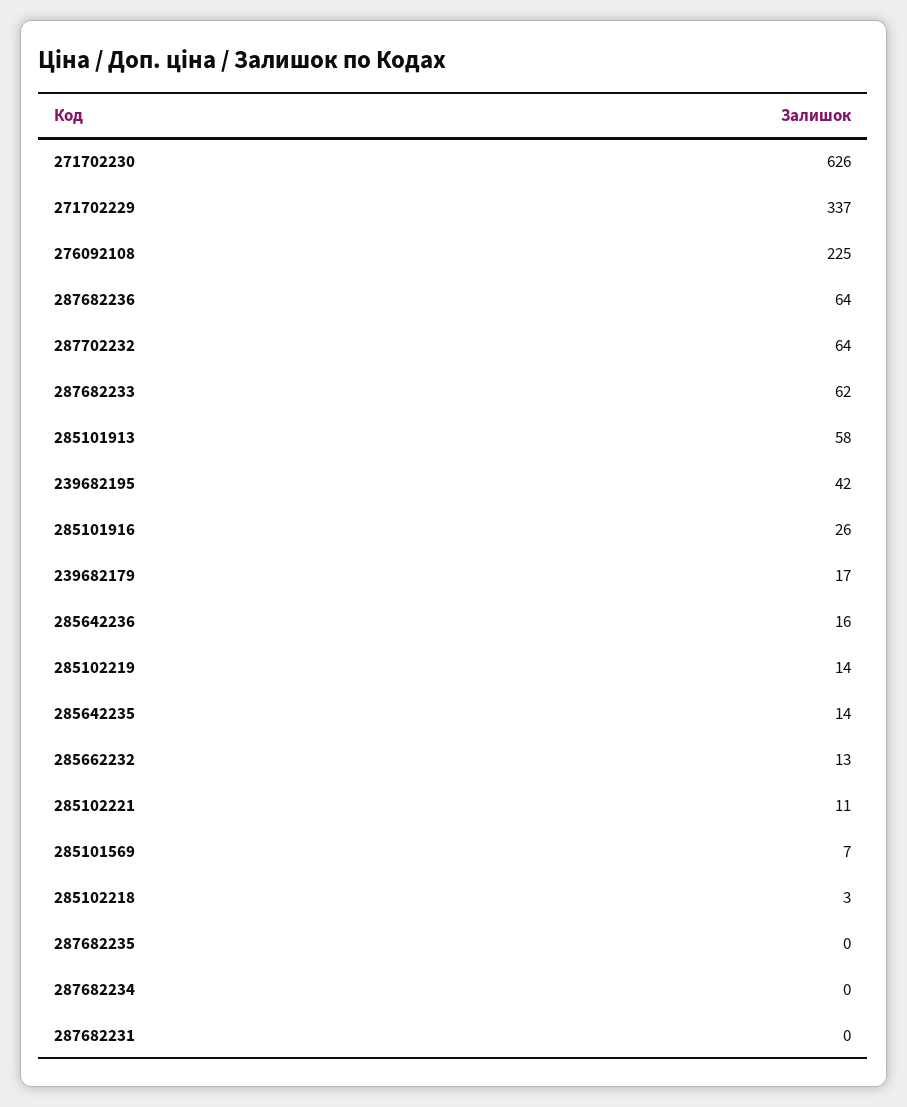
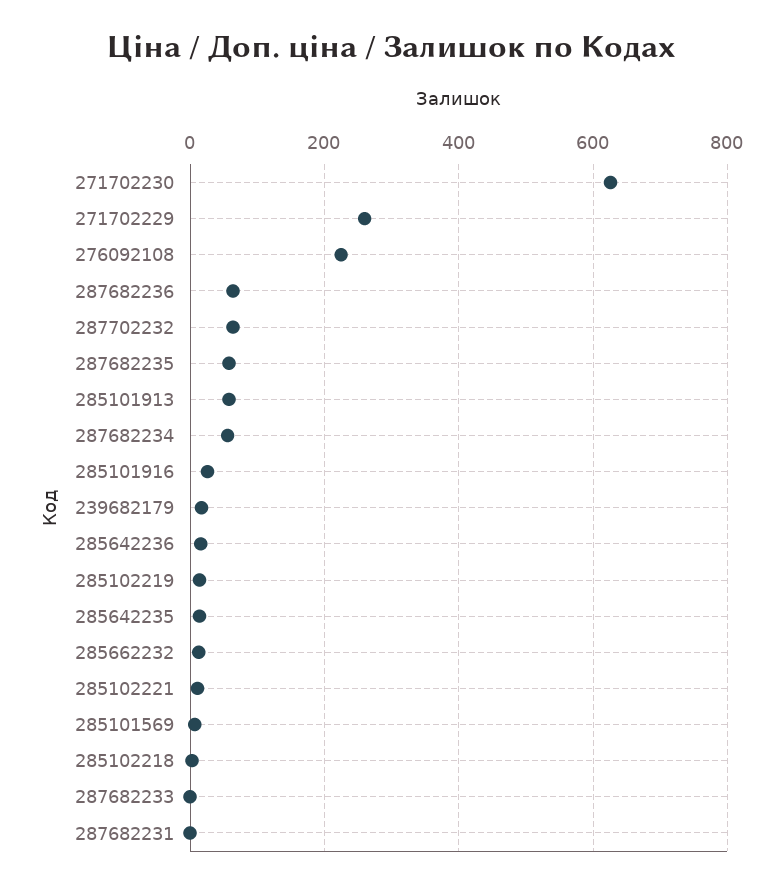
271702229: 337 -> 260
287682233: 62 -> 0
239682195: 42 -> none
287682235: 0 -> 60
287682234: 0 -> 60

